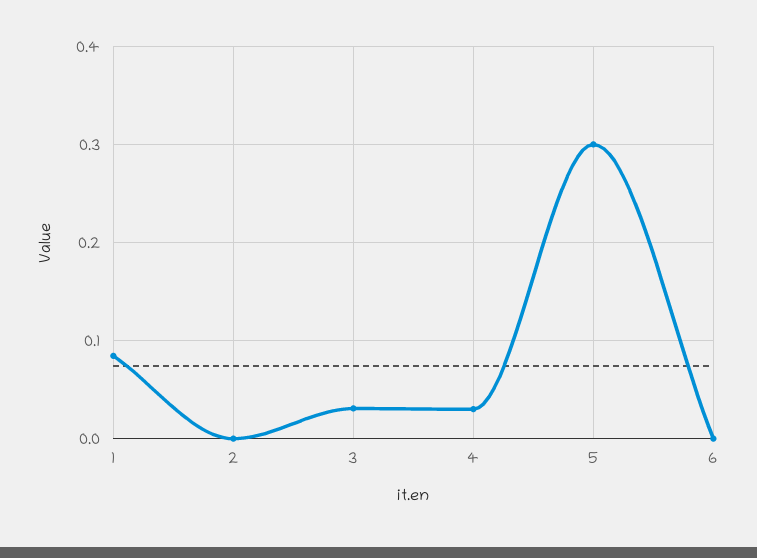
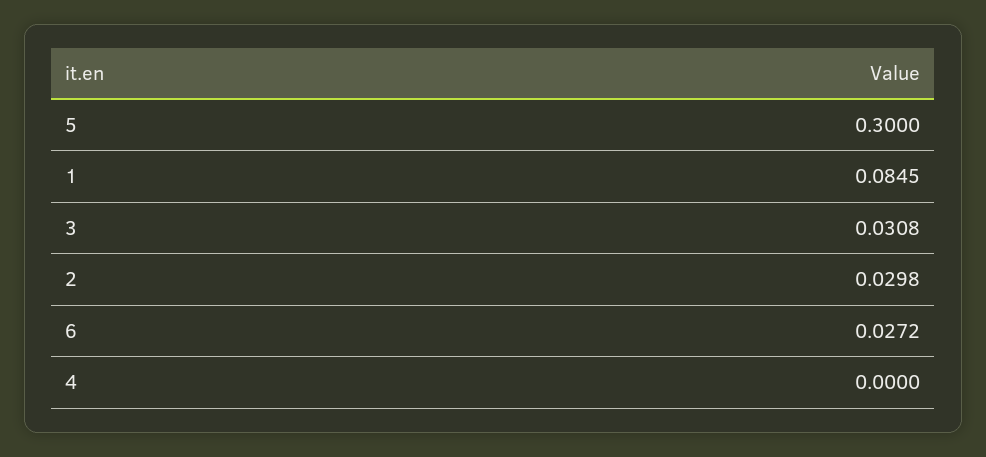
2: 0 -> 0.0298
4: 0.03 -> 0
6: 0 -> 0.0272

